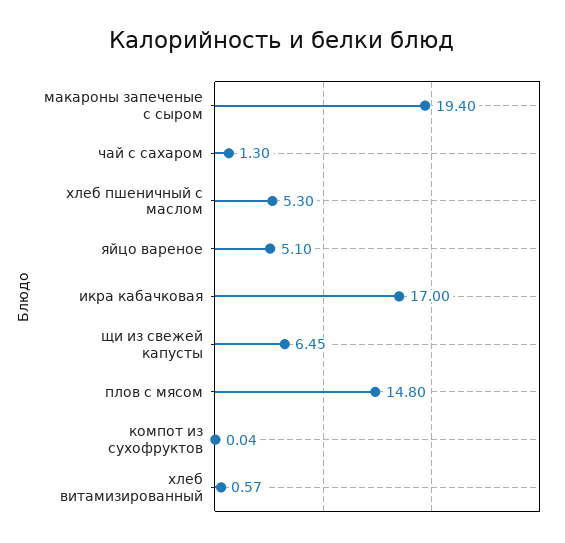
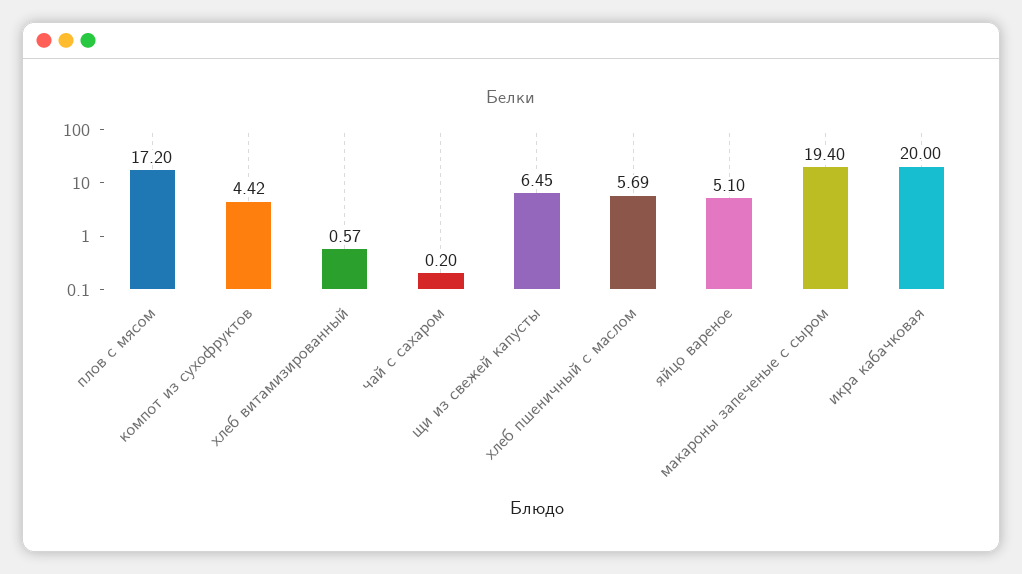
чай с сахаром: 1.3 -> 0.2
хлеб пшеничный с маслом: 5.3 -> 5.69
икра кабачковая: 17 -> 20
плов с мясом: 14.8 -> 17.2
компот из сухофруктов: 0.04 -> 4.42

